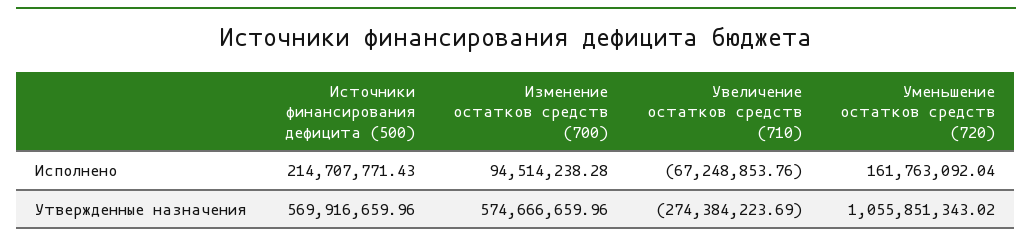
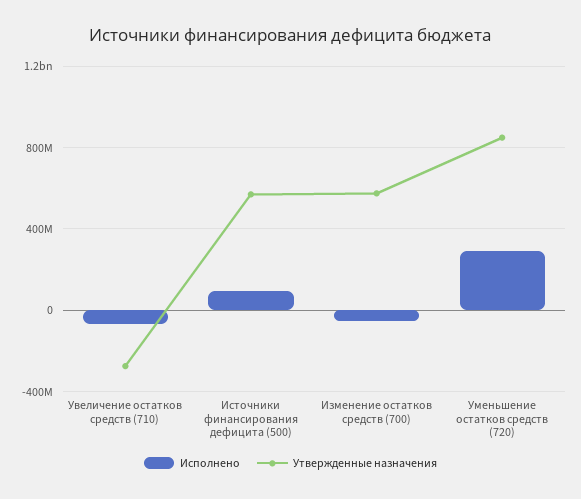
Исполнено, Источники финансирования дефицита (500): 214707771.43 -> 100000000
Исполнено, Изменение остатков средств (700): 94514238.28 -> -50000000
Исполнено, Уменьшение остатков средств (720): 161763092.04 -> 300000000
Утвержденные назначения, Уменьшение остатков средств (720): 1055851343.02 -> 850000000

